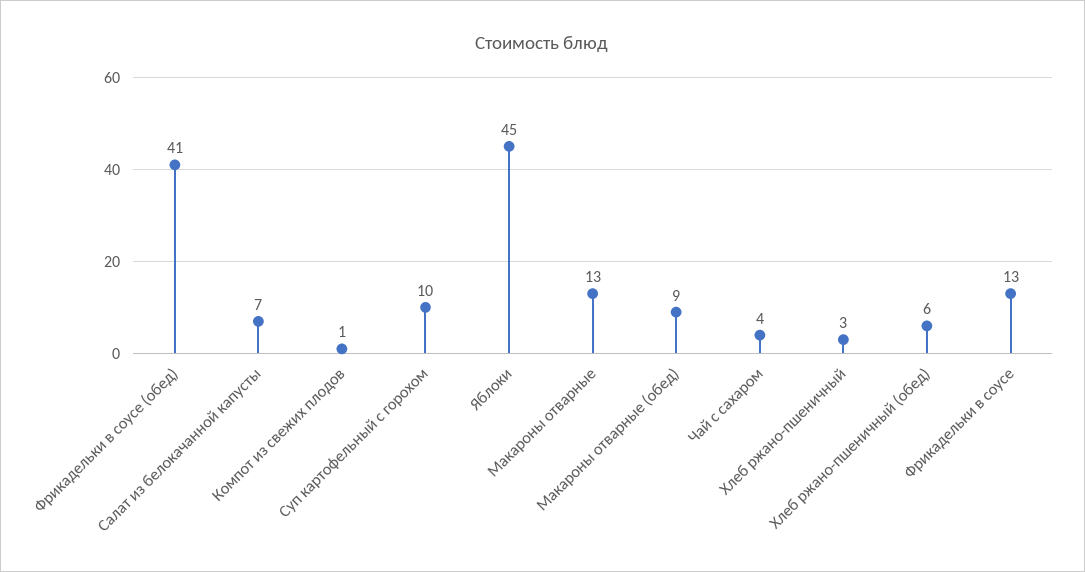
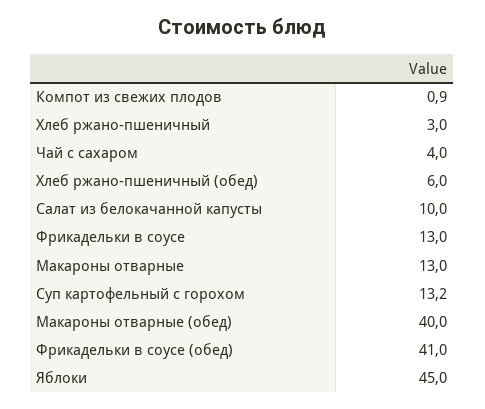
Салат из белокачанной капусты: 7 -> 10
Суп картофельный с горохом: 10 -> 13.2
Макароны отварные (обед): 9 -> 40

